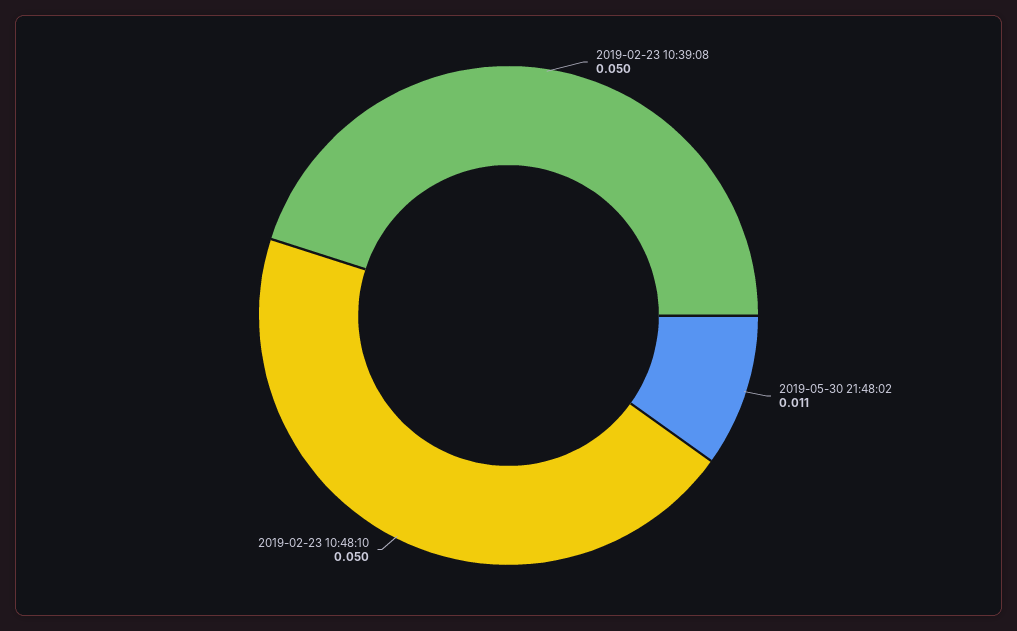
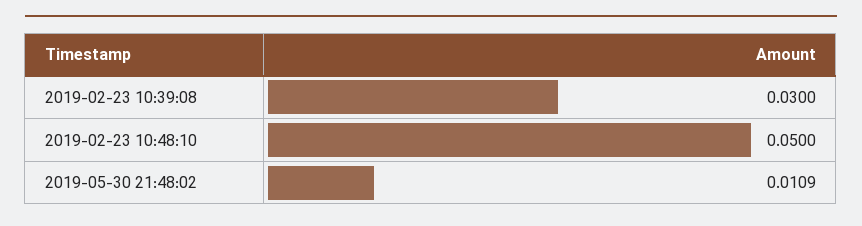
2019-02-23 10:39:08: 0.05 -> 0.03

